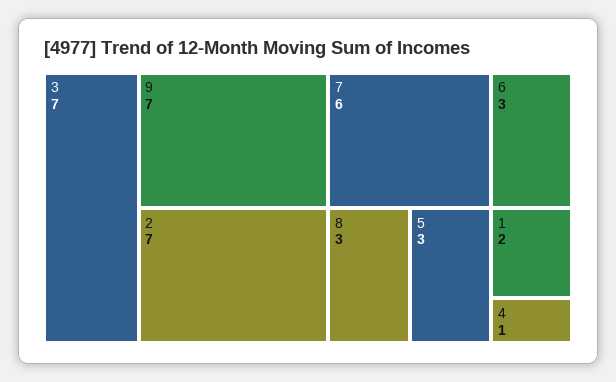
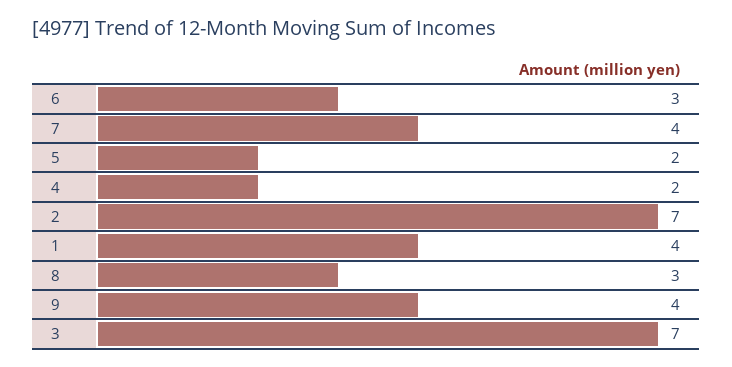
9: 7 -> 4
7: 6 -> 4
5: 3 -> 2
1: 2 -> 4
4: 1 -> 2

